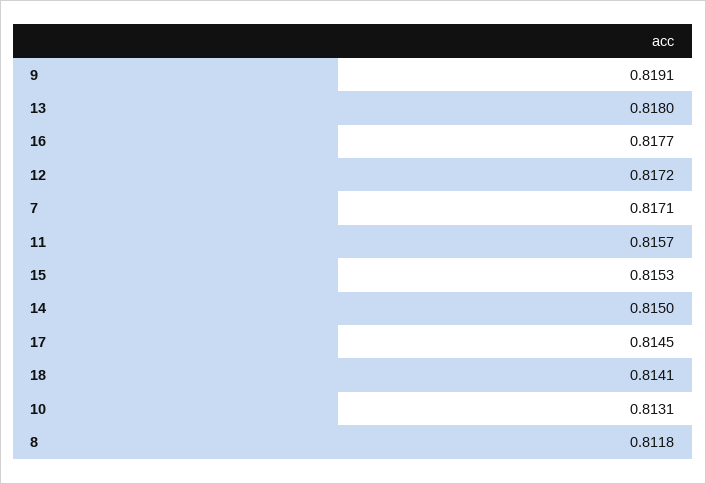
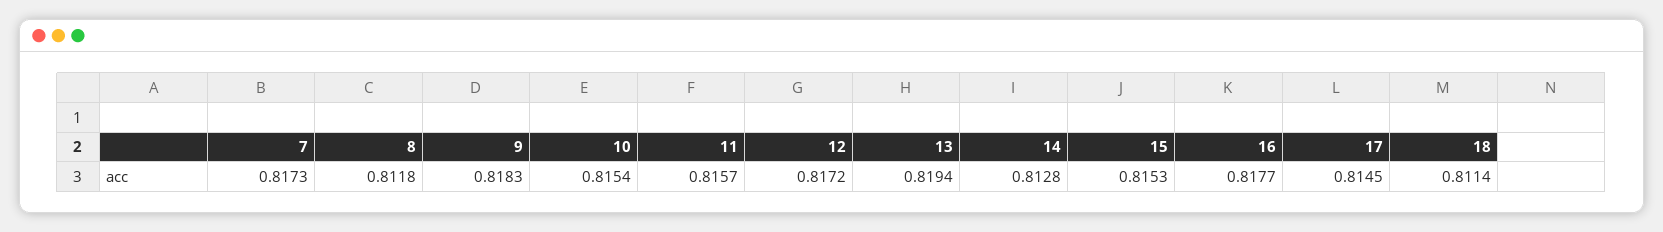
9: 0.8191 -> 0.8183
13: 0.818 -> 0.8194
7: 0.8171 -> 0.8173
14: 0.815 -> 0.8128
18: 0.8141 -> 0.8114
10: 0.8131 -> 0.8154

